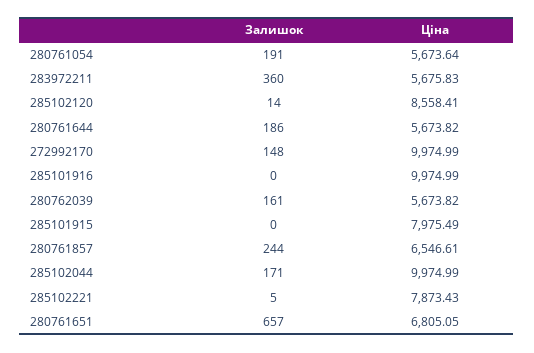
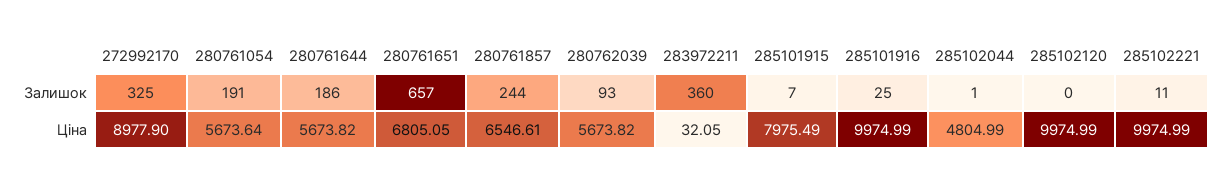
Ціна, 283972211: 5675.83 -> 32.05
Залишок, 285102120: 14 -> 0
Ціна, 285102120: 8558.41 -> 9974.99
Залишок, 272992170: 148 -> 325
Ціна, 272992170: 9974.99 -> 8977.9
Залишок, 285101916: 0 -> 25
Залишок, 280762039: 161 -> 93
Залишок, 285101915: 0 -> 7
Залишок, 285102044: 171 -> 1
Ціна, 285102044: 9974.99 -> 4804.99
Залишок, 285102221: 5 -> 11
Ціна, 285102221: 7873.43 -> 9974.99

